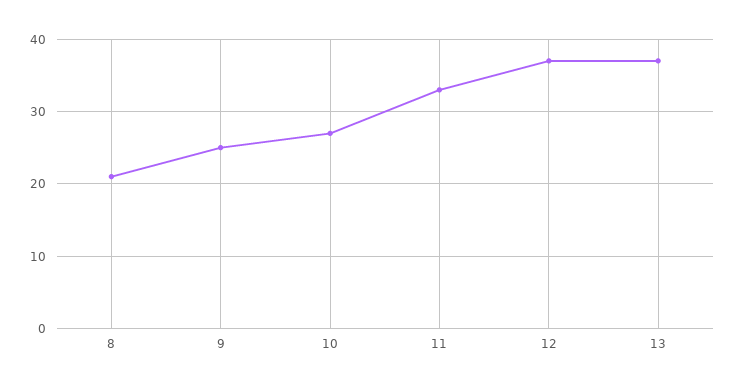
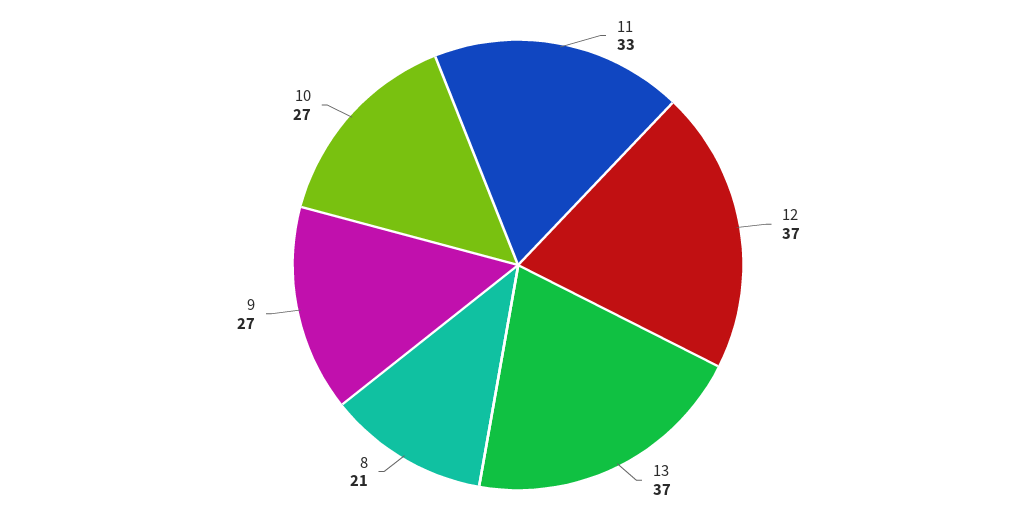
9: 25 -> 27

